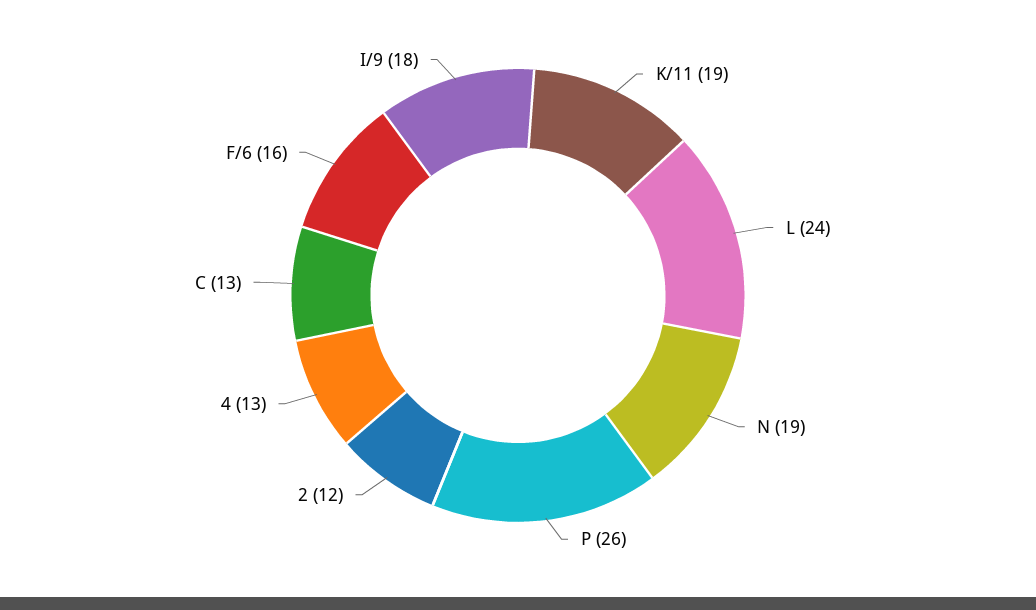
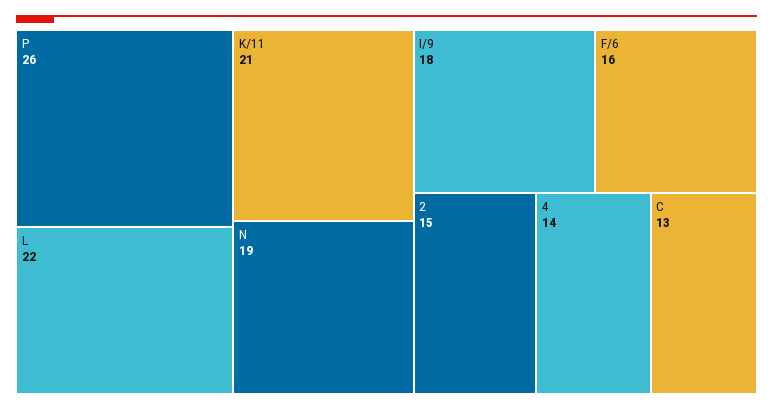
K/11: 19 -> 21
L: 24 -> 22
2: 12 -> 15
4: 13 -> 14

